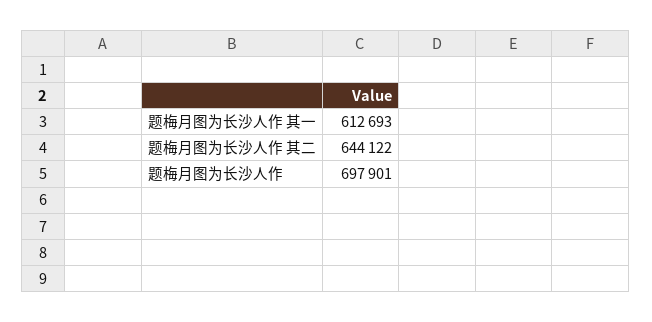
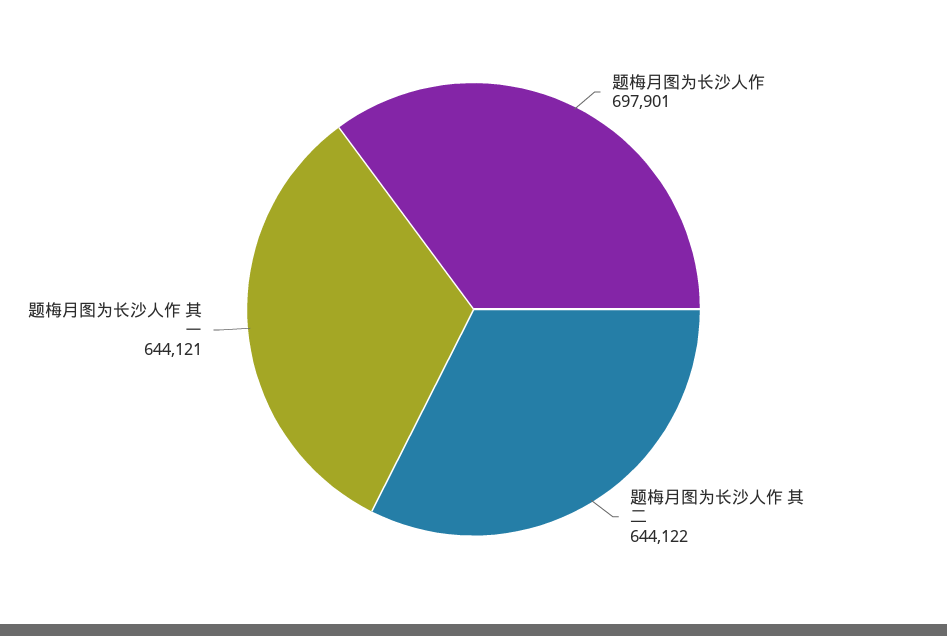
题梅月图为长沙人作 其一: 612693 -> 644121

